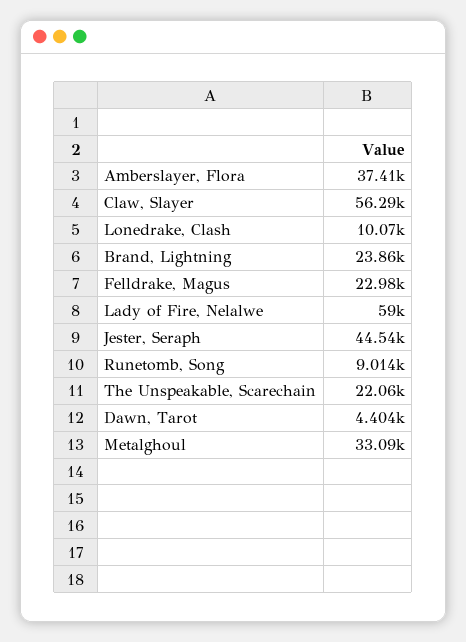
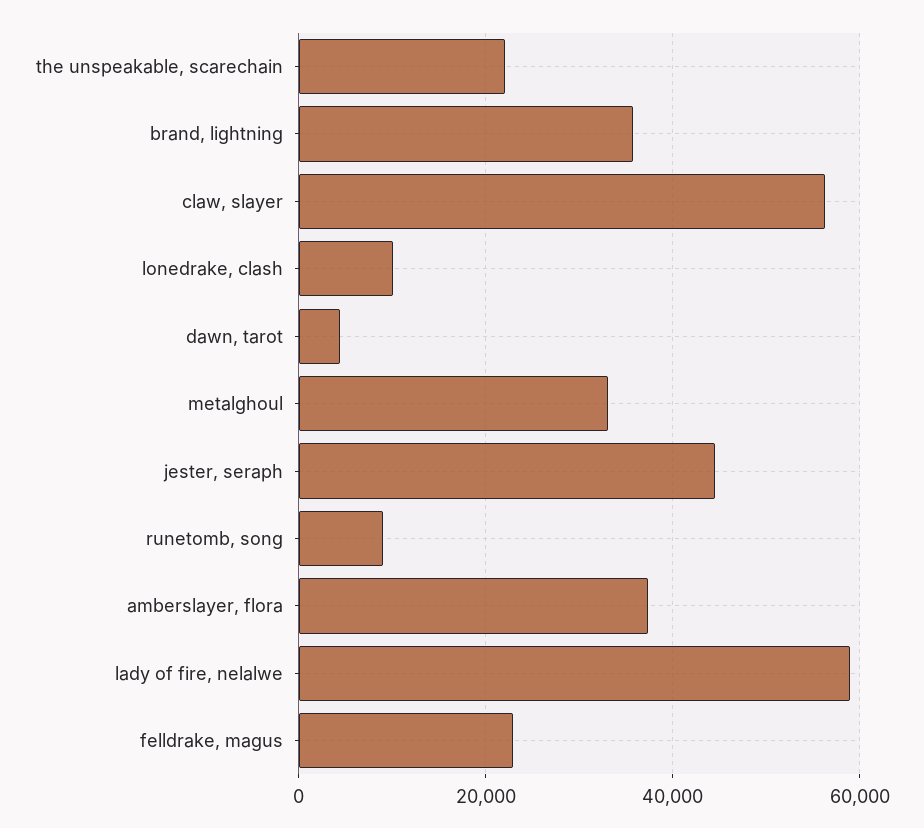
Brand, Lightning: 23860 -> 36000

